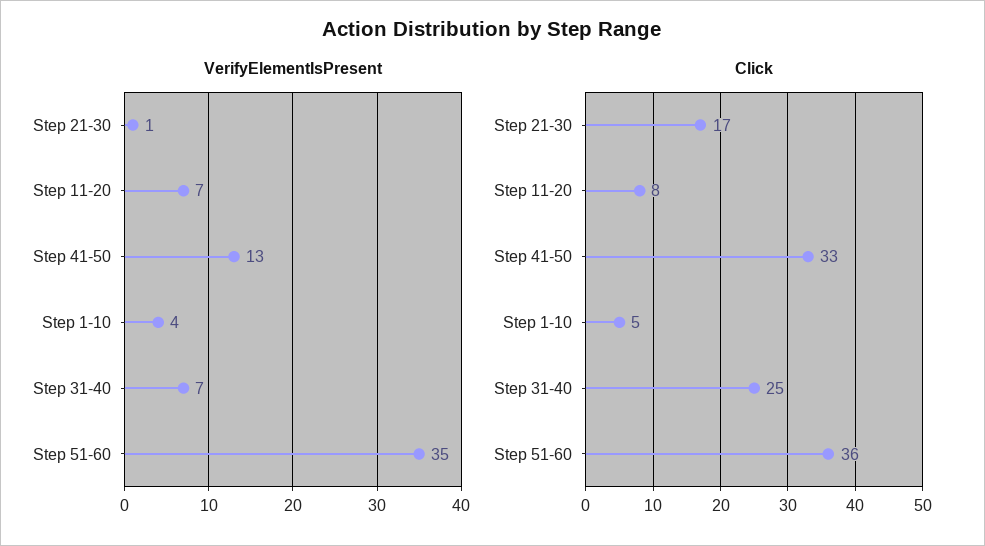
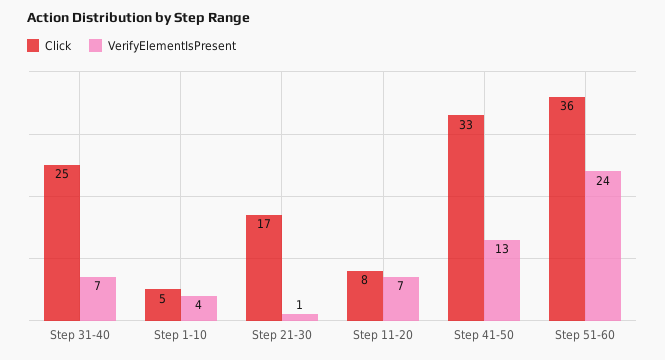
VerifyElementIsPresent, Step 51-60: 35 -> 24

